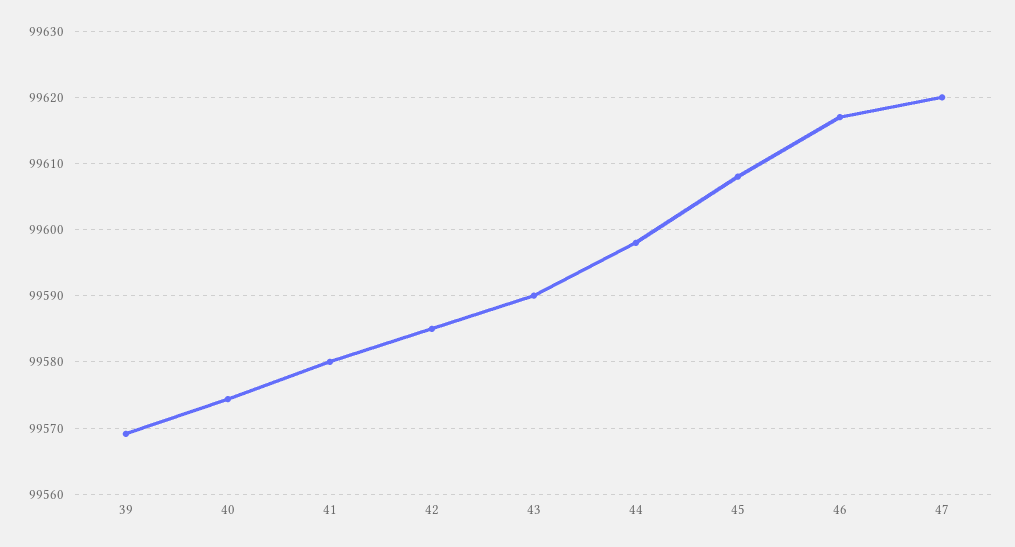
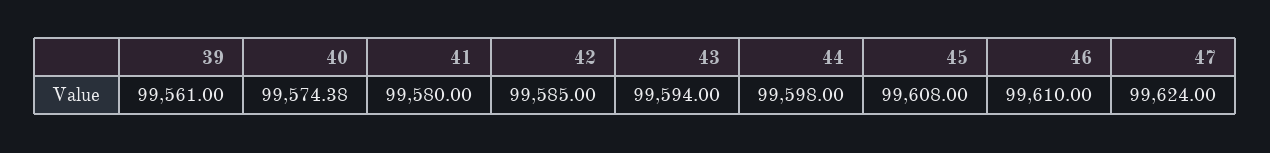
39: 99569 -> 99561
43: 99590 -> 99594
46: 99617 -> 99610
47: 99620 -> 99624

